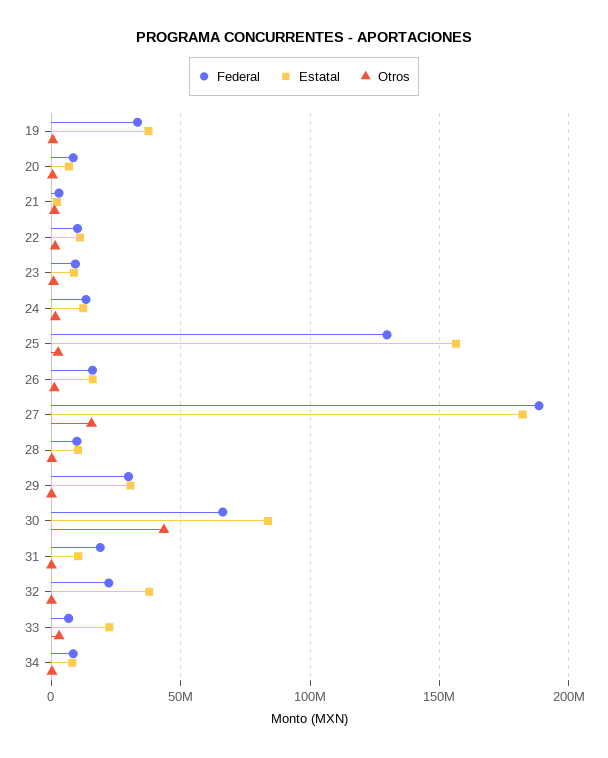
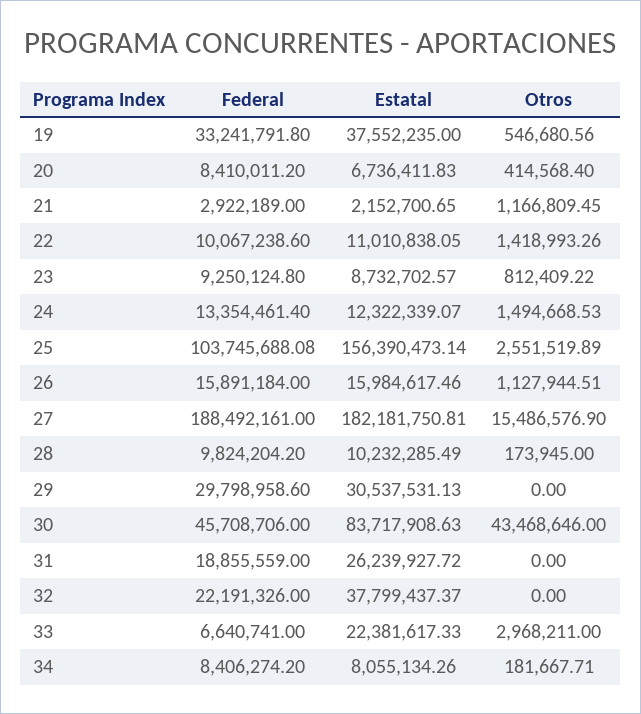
Federal, 25: 130000000 -> 103745688.08
Federal, 30: 65000000 -> 45708706
Estatal, 31: 10000000 -> 26239927.72

